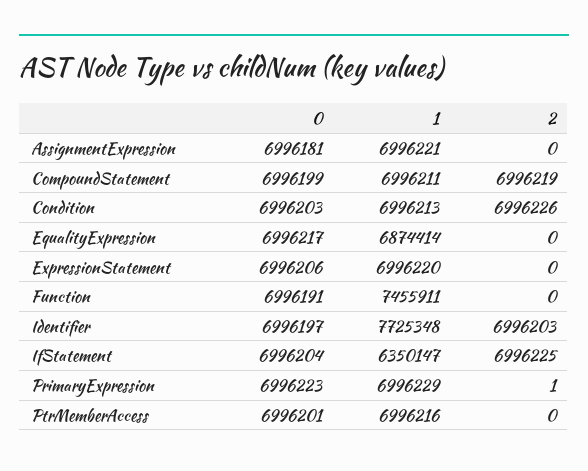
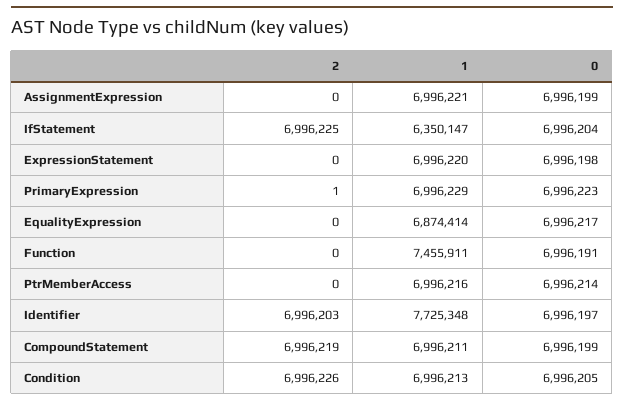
0, AssignmentExpression: 6996181 -> 6996199
0, Condition: 6996203 -> 6996205
0, ExpressionStatement: 6996206 -> 6996198
0, PtrMemberAccess: 6996201 -> 6996214

